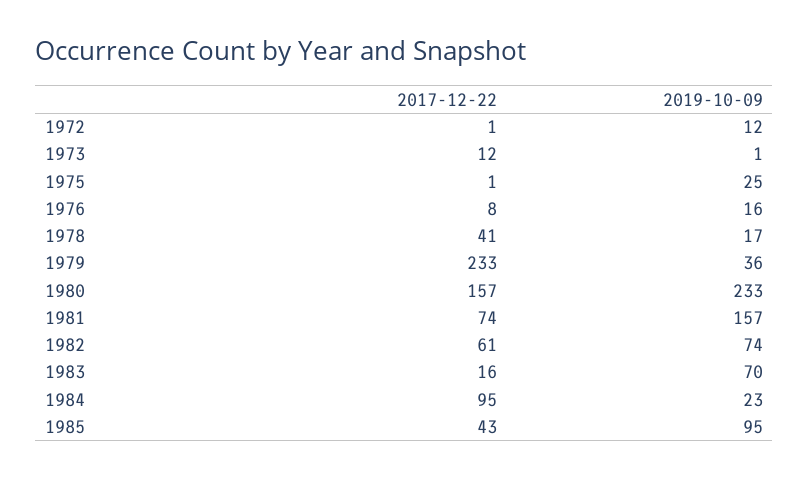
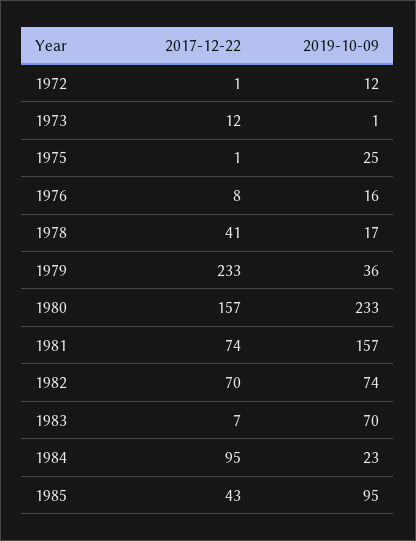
2017-12-22, 1982: 61 -> 70
2017-12-22, 1983: 16 -> 7

